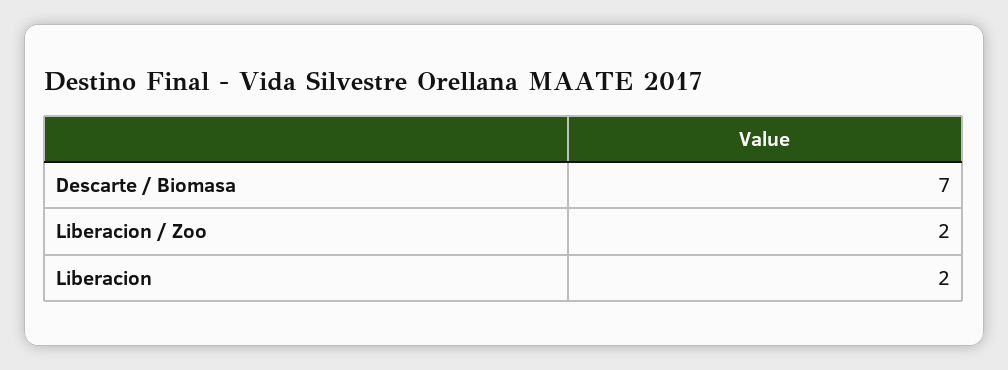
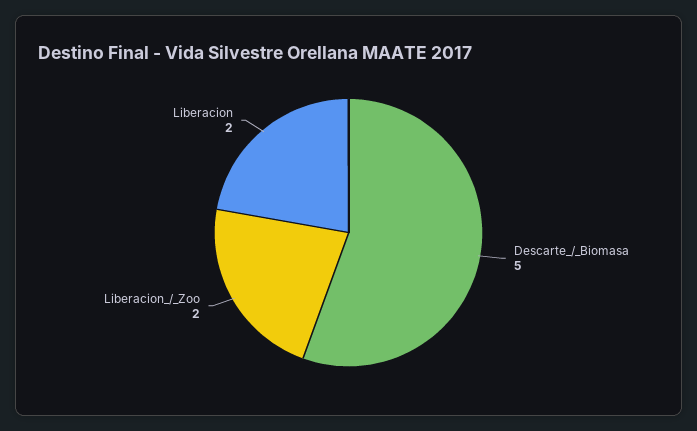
Descarte / Biomasa: 7 -> 5

